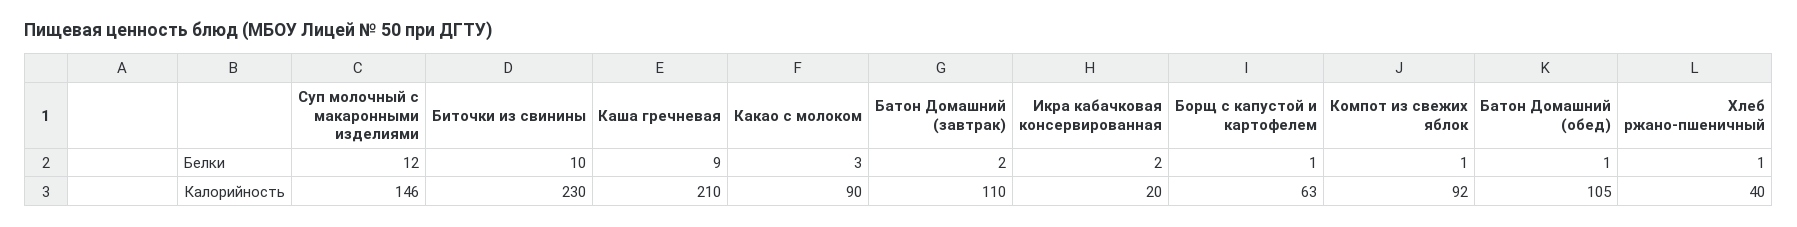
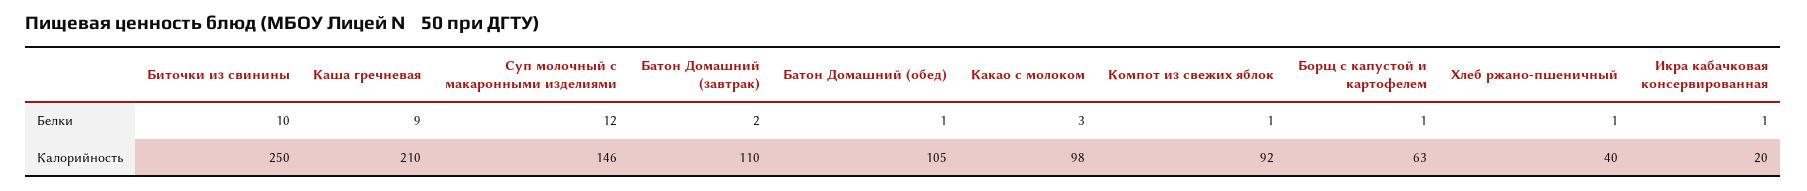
Икра кабачковая консервированная, Белки: 2 -> 1
Биточки из свинины, Калорийность: 230 -> 250
Какао с молоком, Калорийность: 90 -> 98

